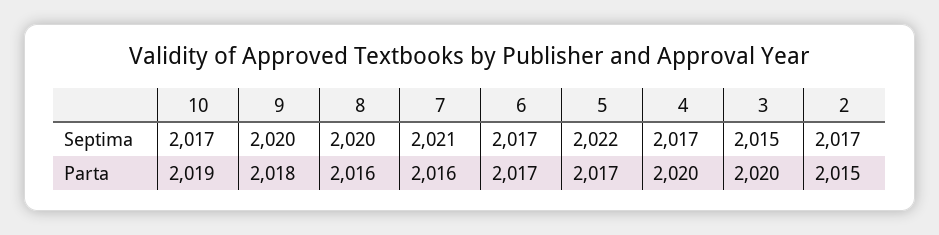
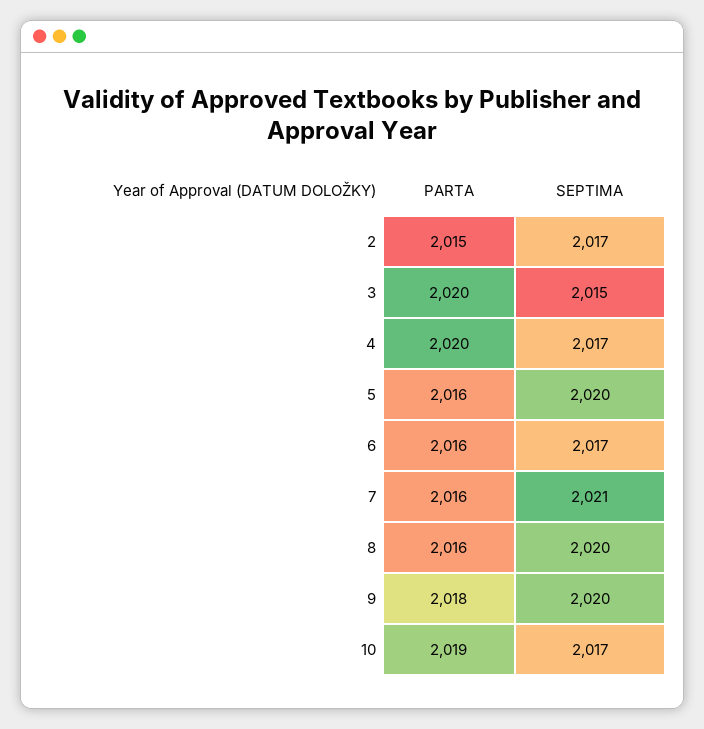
5, Septima: 2022 -> 2020
6, Parta: 2017 -> 2016
5, Parta: 2017 -> 2016

